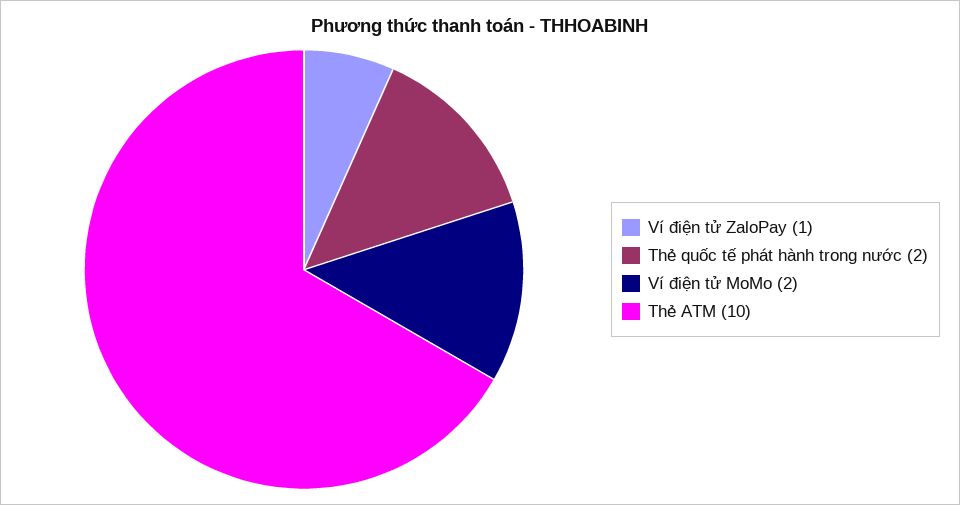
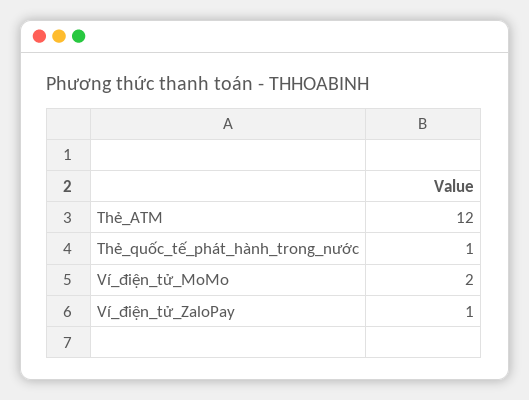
Thẻ quốc tế phát hành trong nước: 2 -> 1
Thẻ ATM: 10 -> 12

